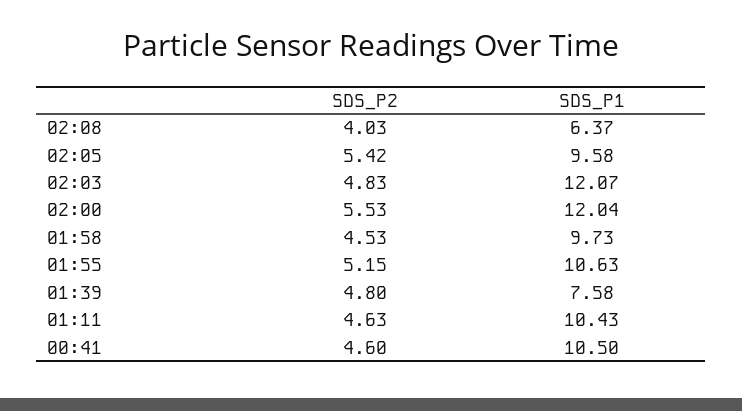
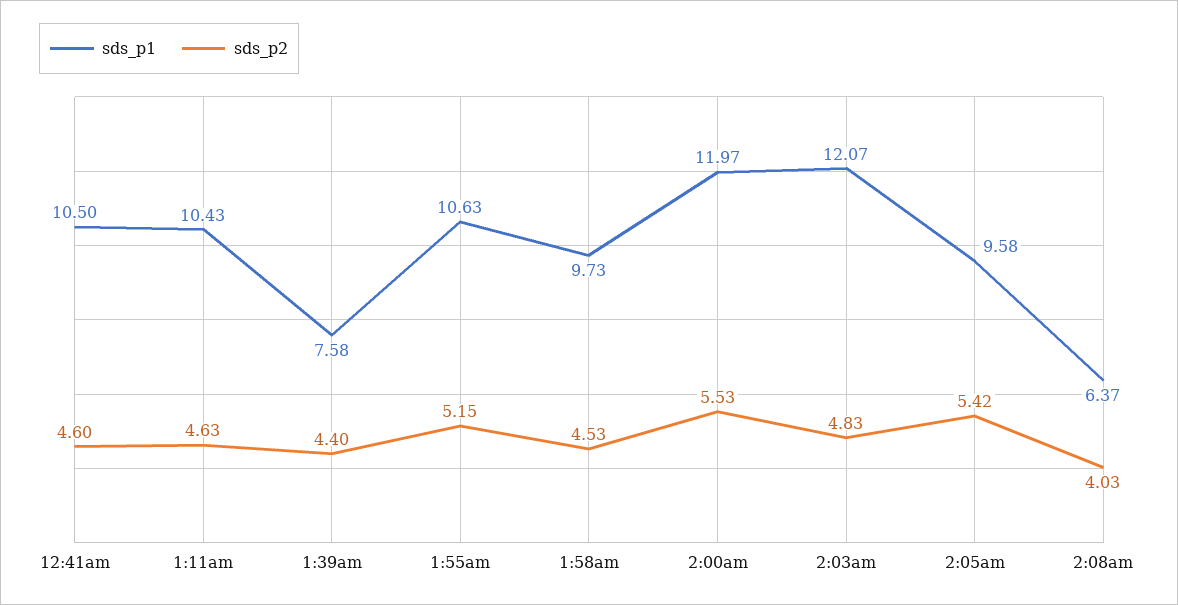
SDS_P1, 02:00: 12.04 -> 11.97
SDS_P2, 01:39: 4.8 -> 4.4

